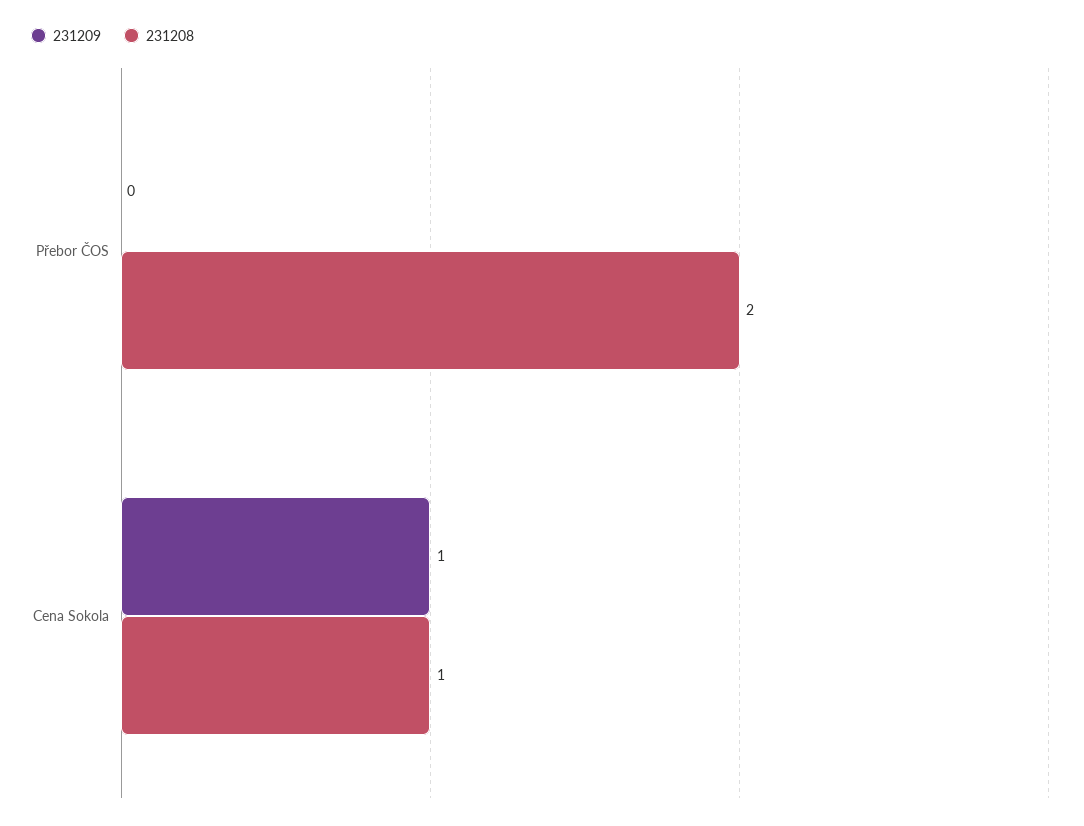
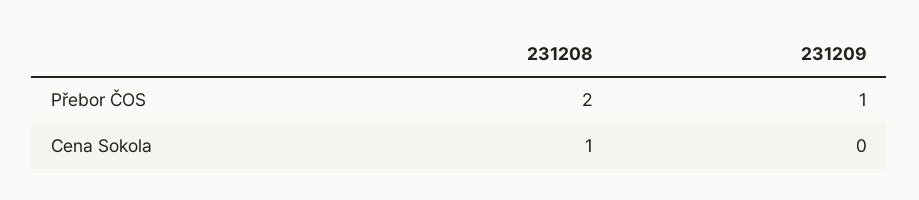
231209, Přebor ČOS: 0 -> 1
231209, Cena Sokola: 1 -> 0

